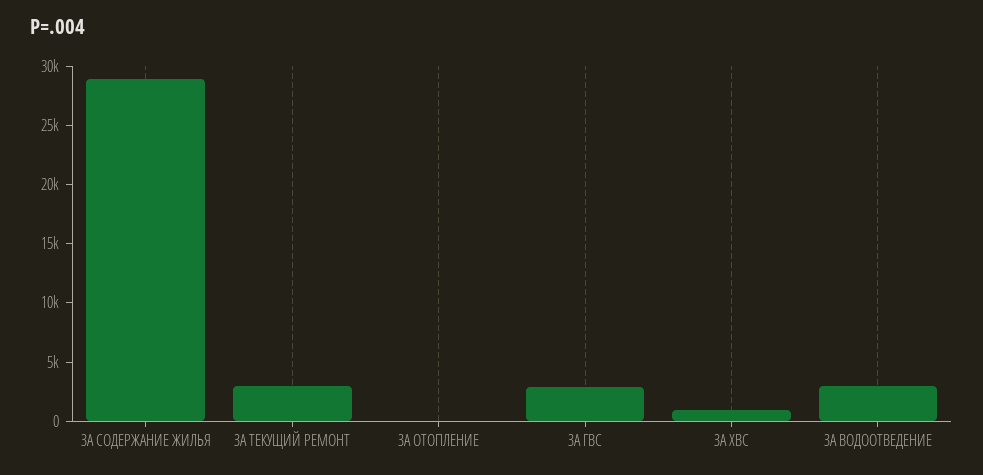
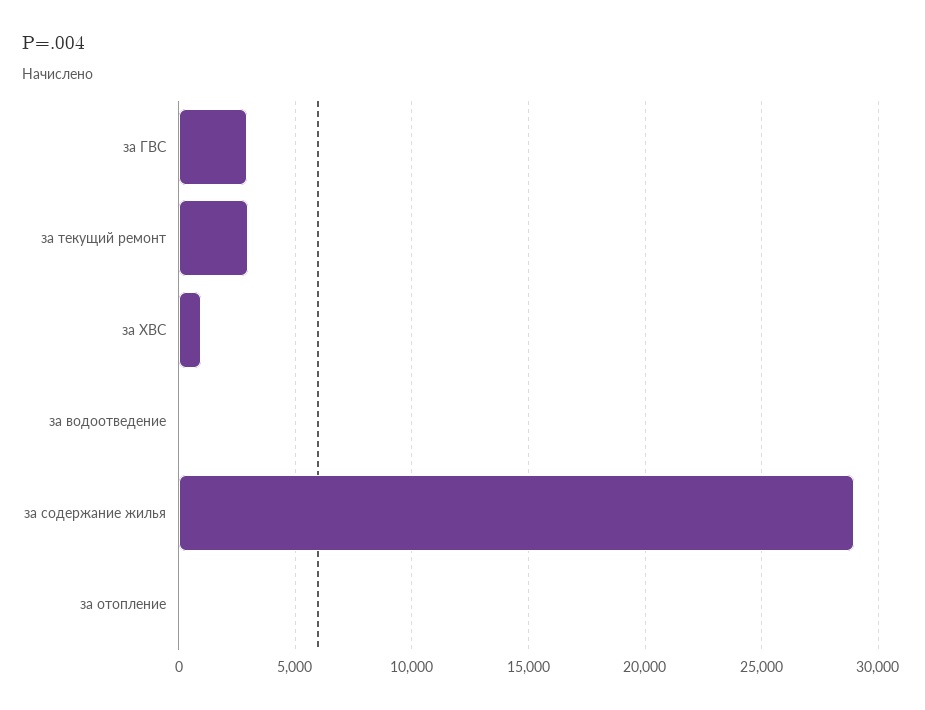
ЗА ВОДООТВЕДЕНИЕ: 3000 -> 0

